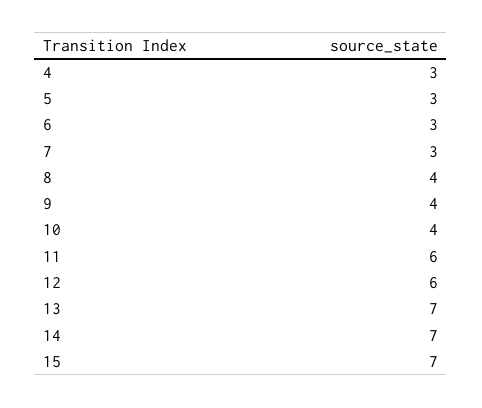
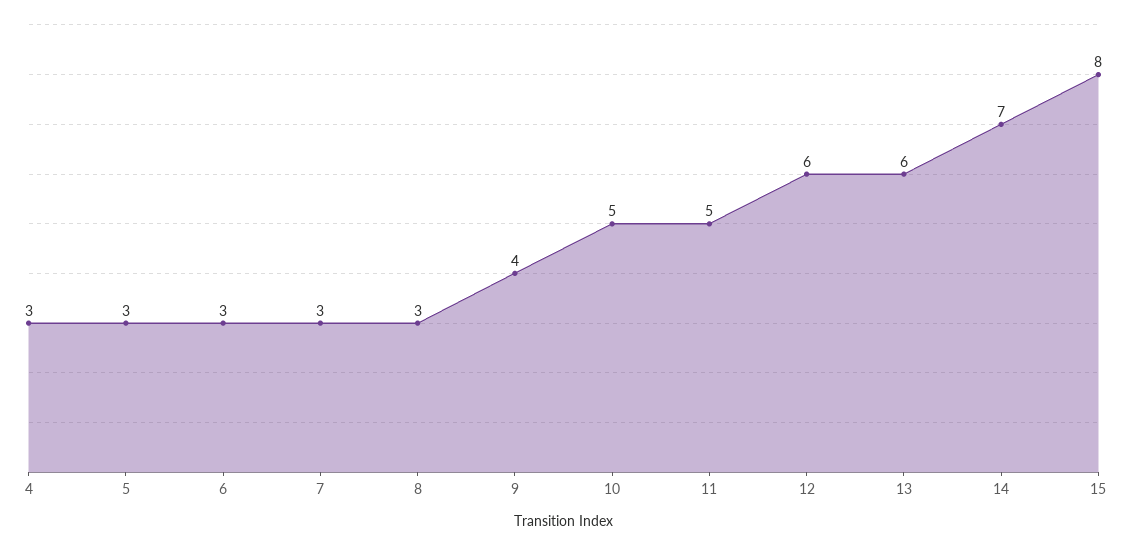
8: 4 -> 3
10: 4 -> 5
11: 6 -> 5
13: 7 -> 6
15: 7 -> 8

